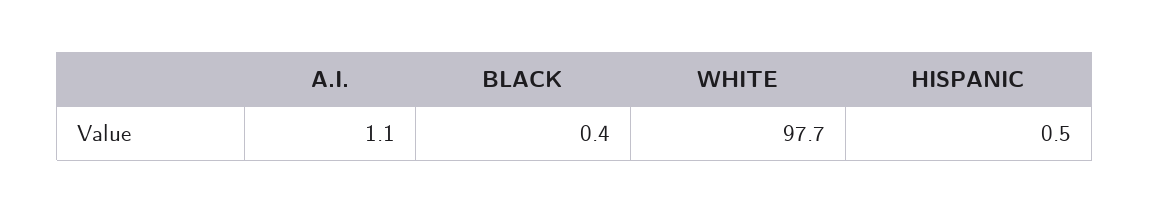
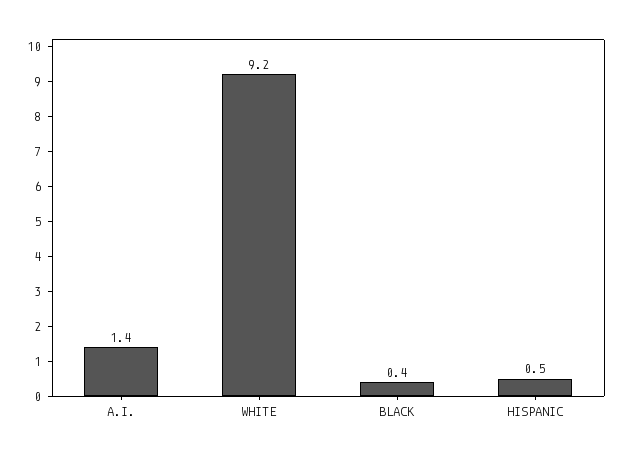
A.I.: 1.1 -> 1.4
WHITE: 97.7 -> 9.2

